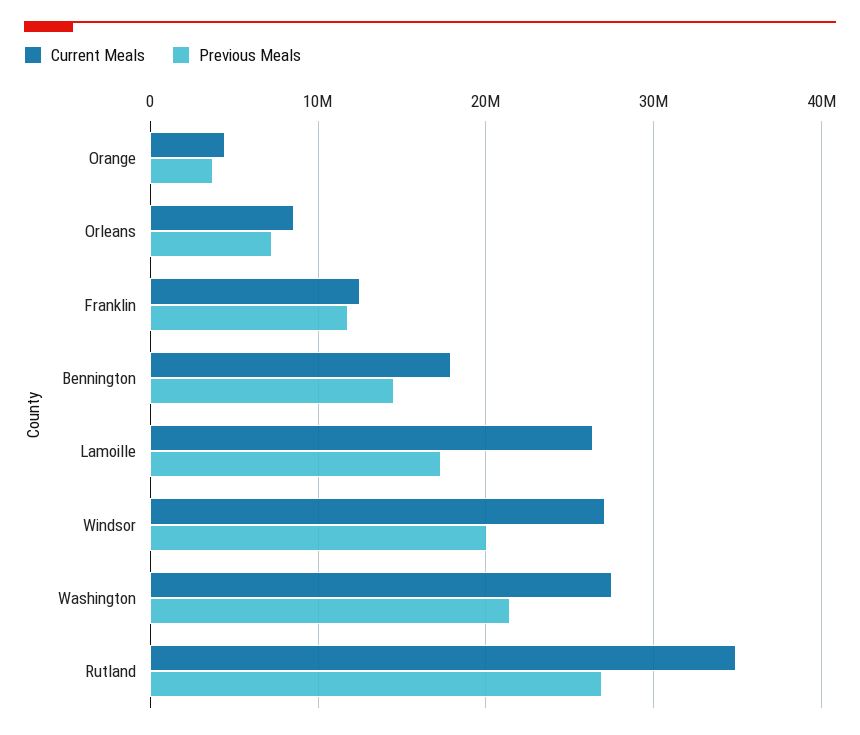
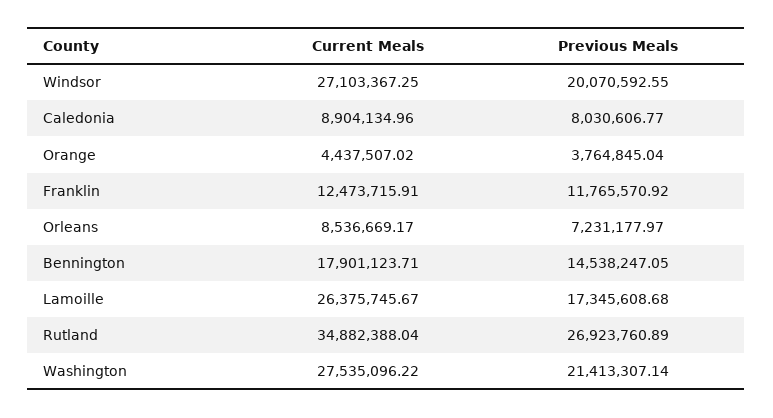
Current Meals, Caledonia: none -> 8904134.96
Previous Meals, Caledonia: none -> 8030606.77

